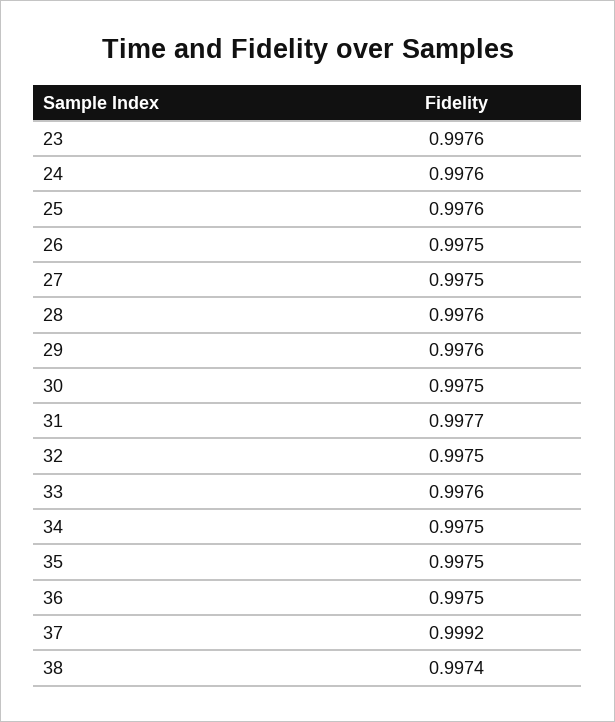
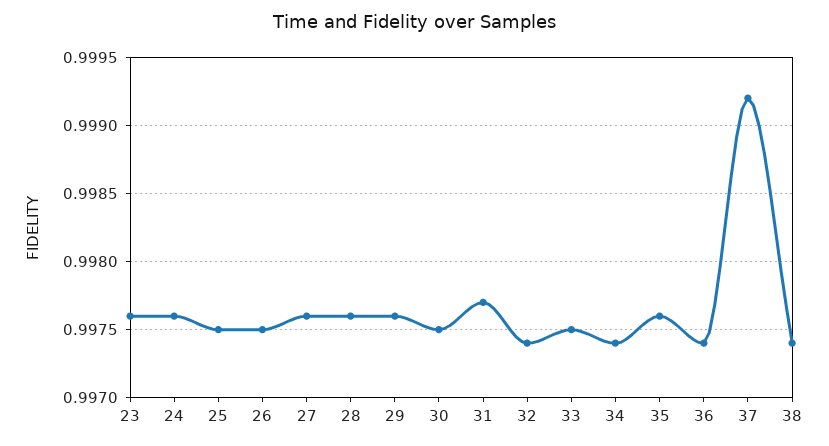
25: 0.9976 -> 0.9975
27: 0.9975 -> 0.9976
32: 0.9975 -> 0.9974
33: 0.9976 -> 0.9975
34: 0.9975 -> 0.9974
35: 0.9975 -> 0.9976
36: 0.9975 -> 0.9974

